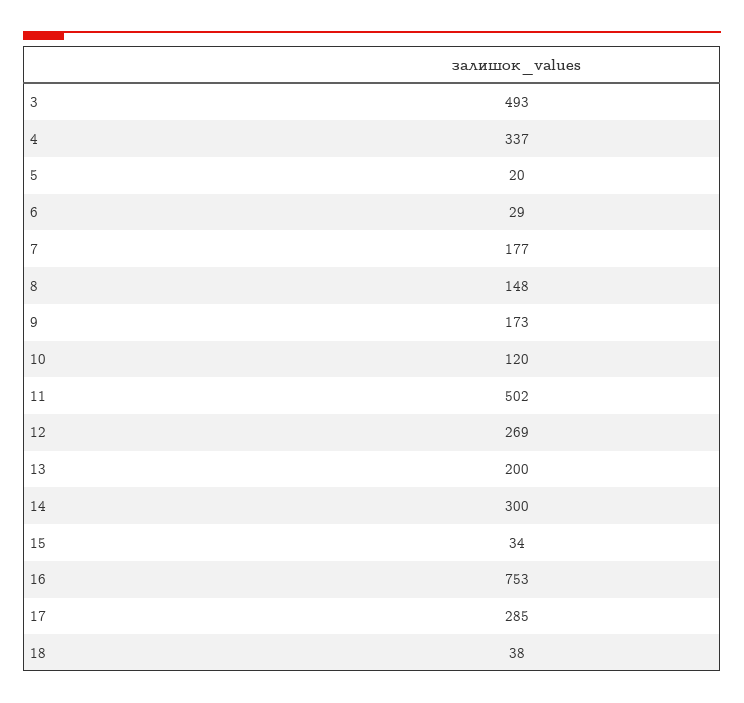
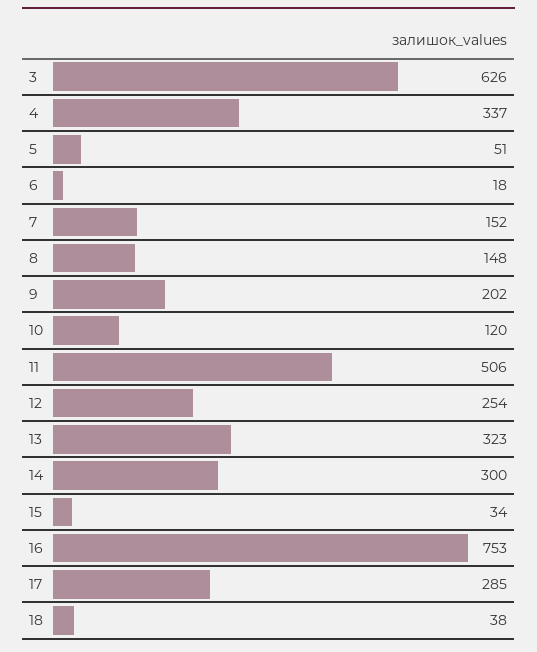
3: 493 -> 626
5: 20 -> 51
6: 29 -> 18
7: 177 -> 152
9: 173 -> 202
11: 502 -> 506
12: 269 -> 254
13: 200 -> 323

